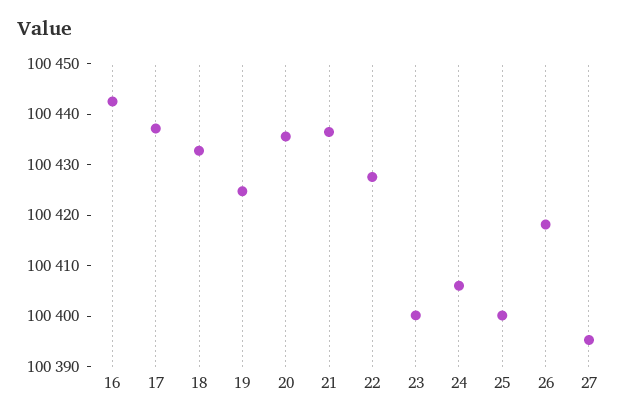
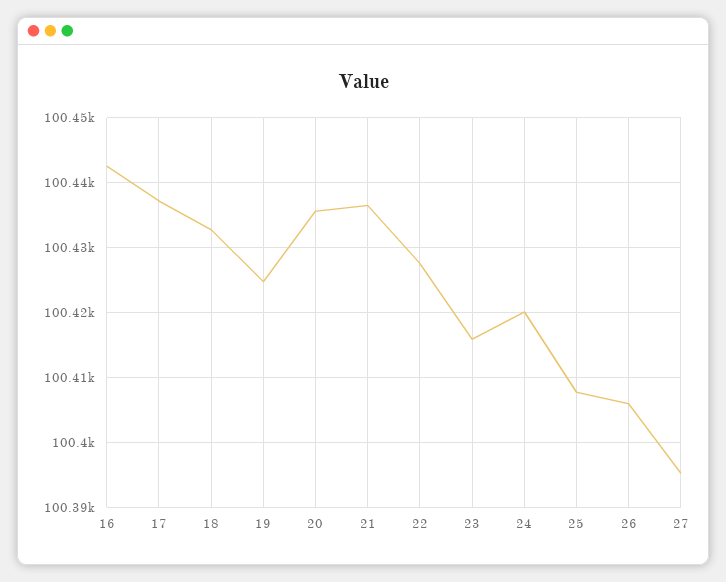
23: 100400 -> 100416
24: 100406 -> 100420
25: 100400 -> 100408
26: 100418 -> 100406

